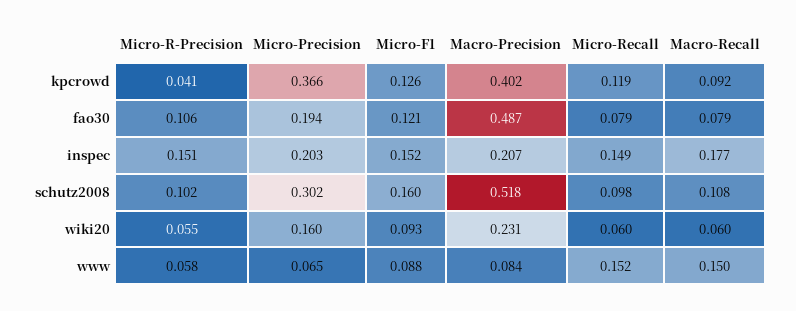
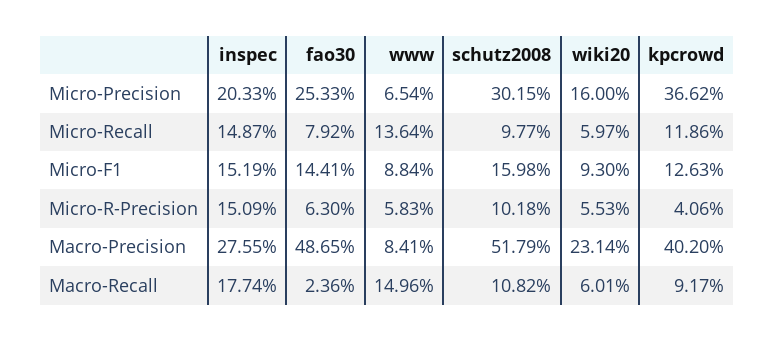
Micro-R-Precision, fao30: 0.106 -> 0.063
Micro-Precision, fao30: 0.194 -> 0.2533
Micro-F1, fao30: 0.121 -> 0.1441
Macro-Recall, fao30: 0.079 -> 0.0236
Macro-Precision, inspec: 0.207 -> 0.2755
Micro-Recall, www: 0.152 -> 0.1364

